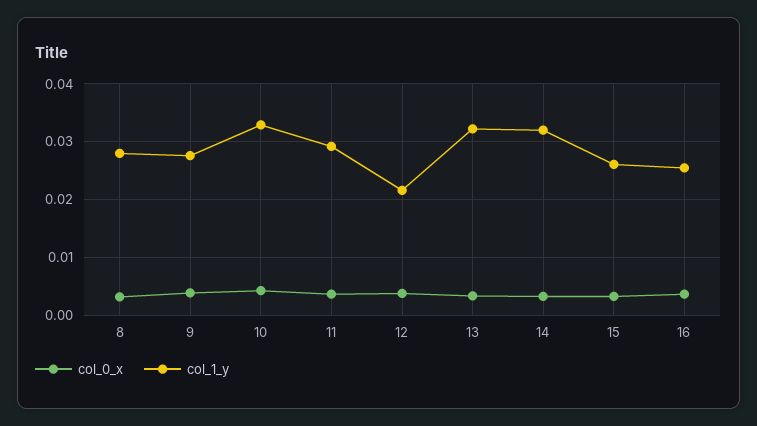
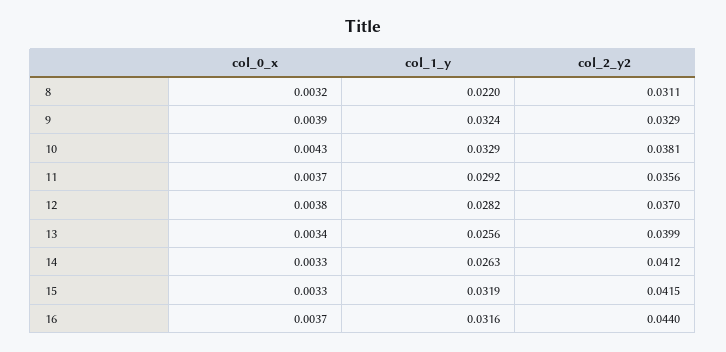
col_1_y, 8: 0.028 -> 0.022
col_1_y, 9: 0.028 -> 0.0324
col_1_y, 12: 0.022 -> 0.0282
col_1_y, 13: 0.032 -> 0.0256
col_1_y, 14: 0.032 -> 0.0263
col_1_y, 15: 0.026 -> 0.0319
col_1_y, 16: 0.026 -> 0.0316
col_2_y2, 8: none -> 0.0311
col_2_y2, 9: none -> 0.0329
col_2_y2, 10: none -> 0.0381
col_2_y2, 11: none -> 0.0356
col_2_y2, 12: none -> 0.037
col_2_y2, 13: none -> 0.0399
col_2_y2, 14: none -> 0.0412
col_2_y2, 15: none -> 0.0415
col_2_y2, 16: none -> 0.044

